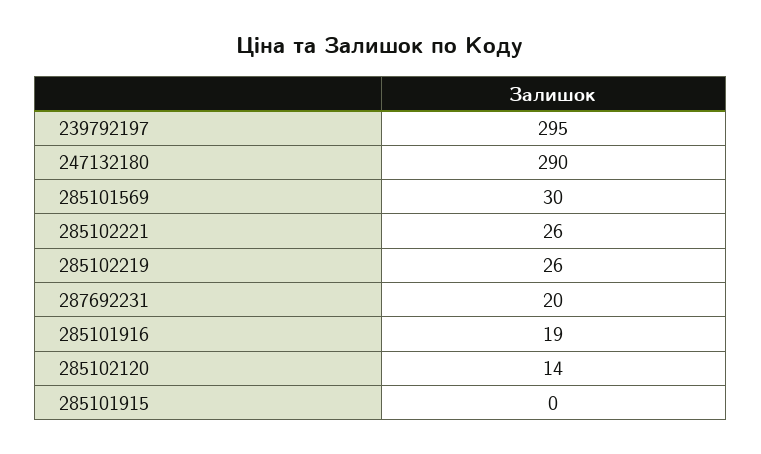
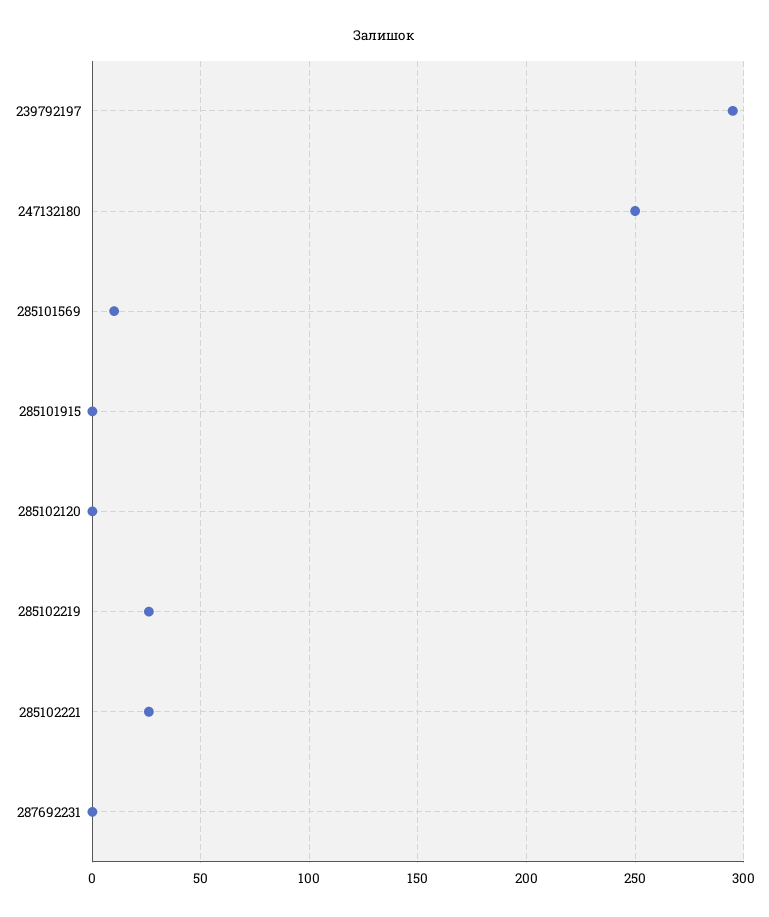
247132180: 290 -> 250
285101569: 30 -> 10
287692231: 20 -> 0
285101916: 19 -> none
285102120: 14 -> 0

